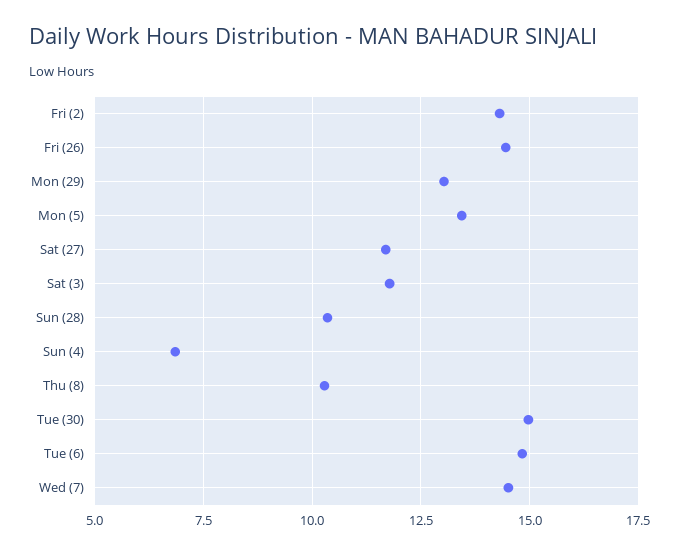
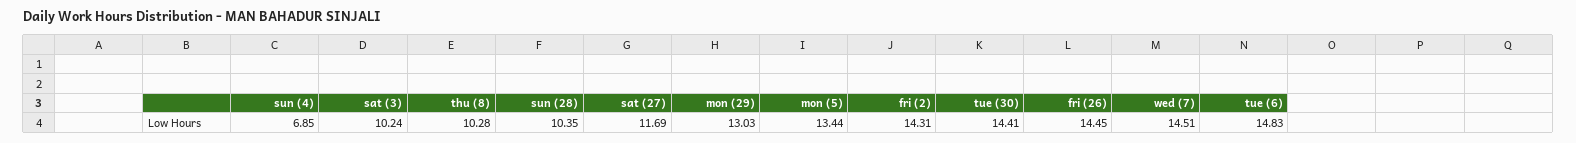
Sat (3): 11.75 -> 10.24
Tue (30): 15 -> 14.41

